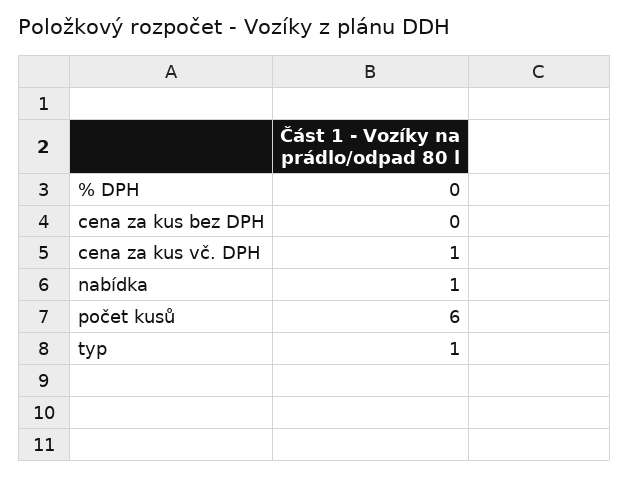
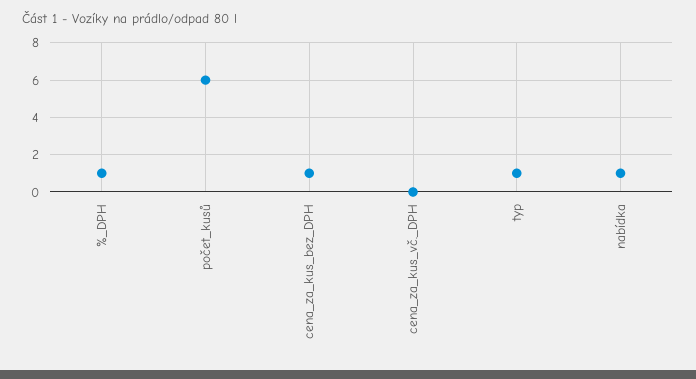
% DPH: 0 -> 1
cena za kus bez DPH: 0 -> 1
cena za kus vč. DPH: 1 -> 0

